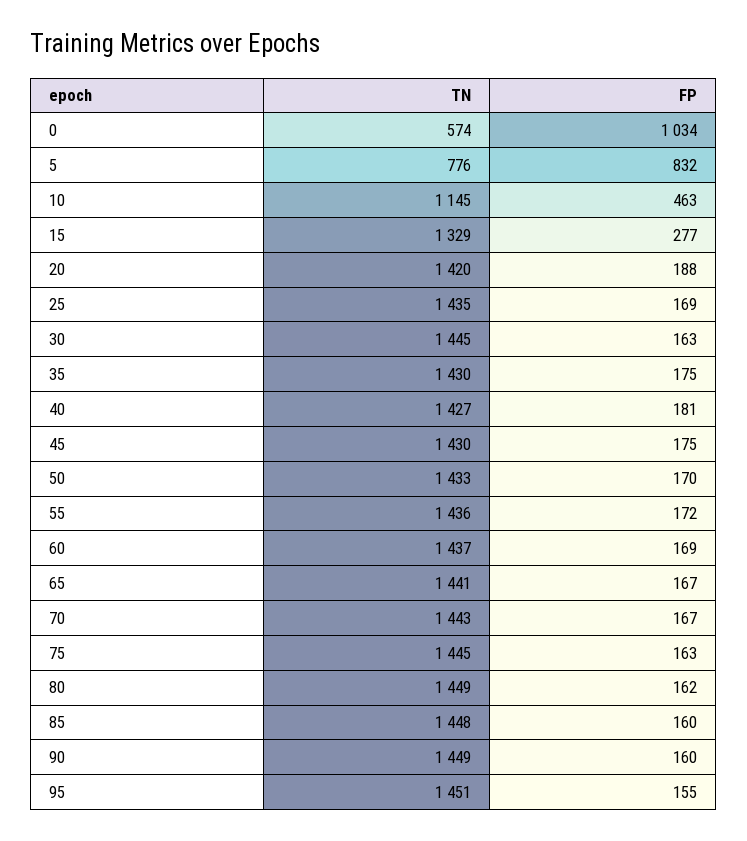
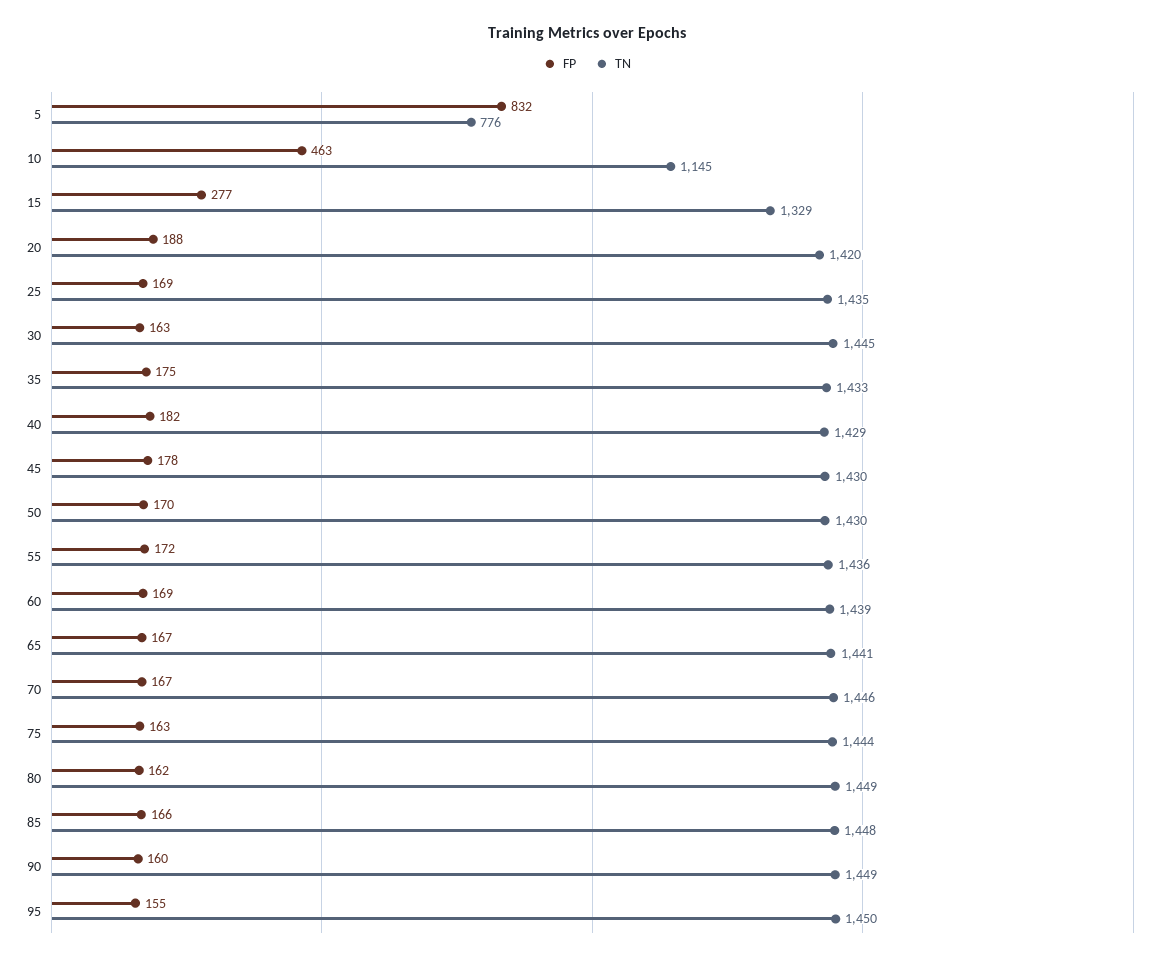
TN, 0: 574 -> none
FP, 0: 1034 -> none
TN, 35: 1430 -> 1433
TN, 40: 1427 -> 1429
FP, 40: 181 -> 182
FP, 45: 175 -> 178
TN, 50: 1433 -> 1430
TN, 60: 1437 -> 1439
TN, 70: 1443 -> 1446
TN, 75: 1445 -> 1444
FP, 85: 160 -> 166
TN, 95: 1451 -> 1450

